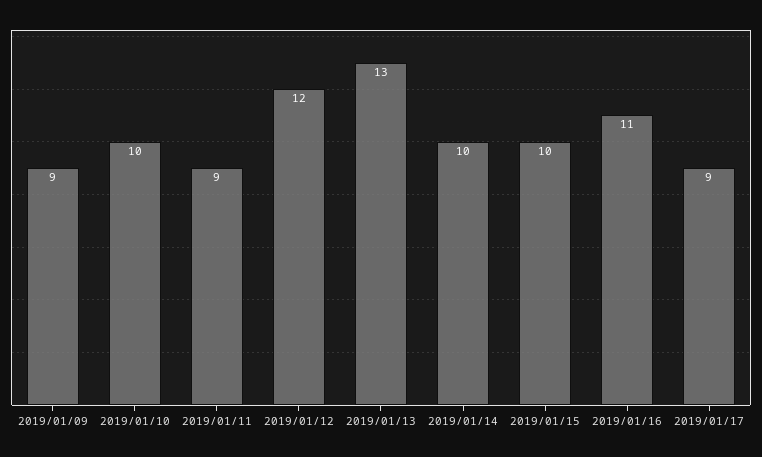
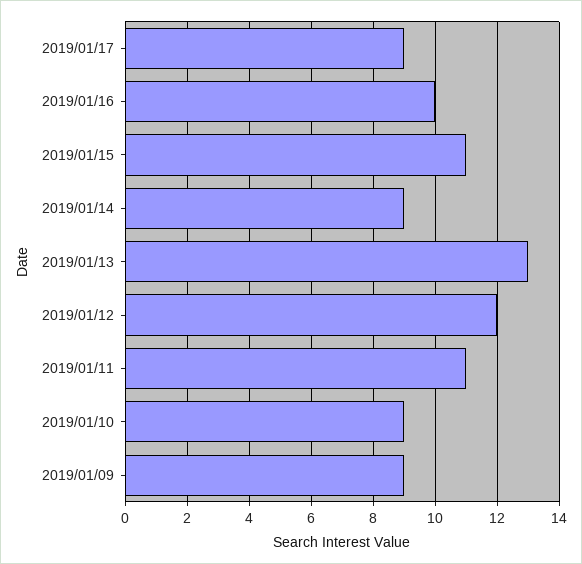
2019/01/10: 10 -> 9
2019/01/11: 9 -> 11
2019/01/14: 10 -> 9
2019/01/15: 10 -> 11
2019/01/16: 11 -> 10

